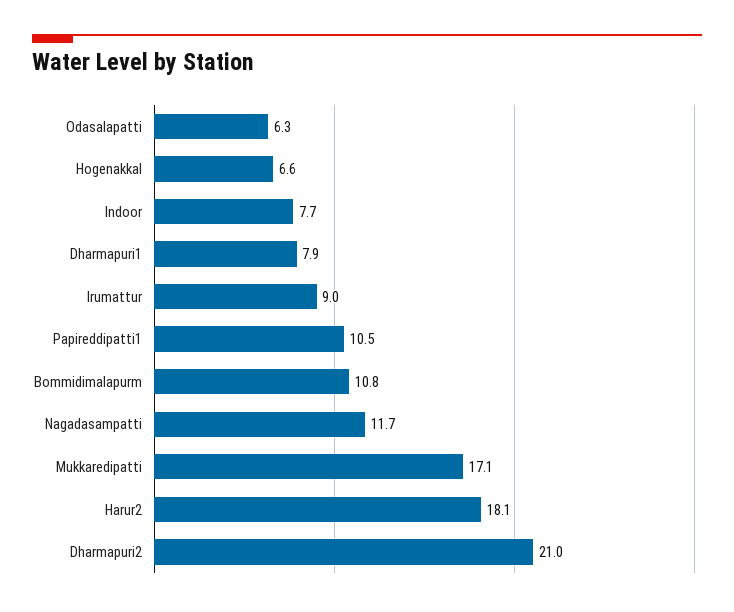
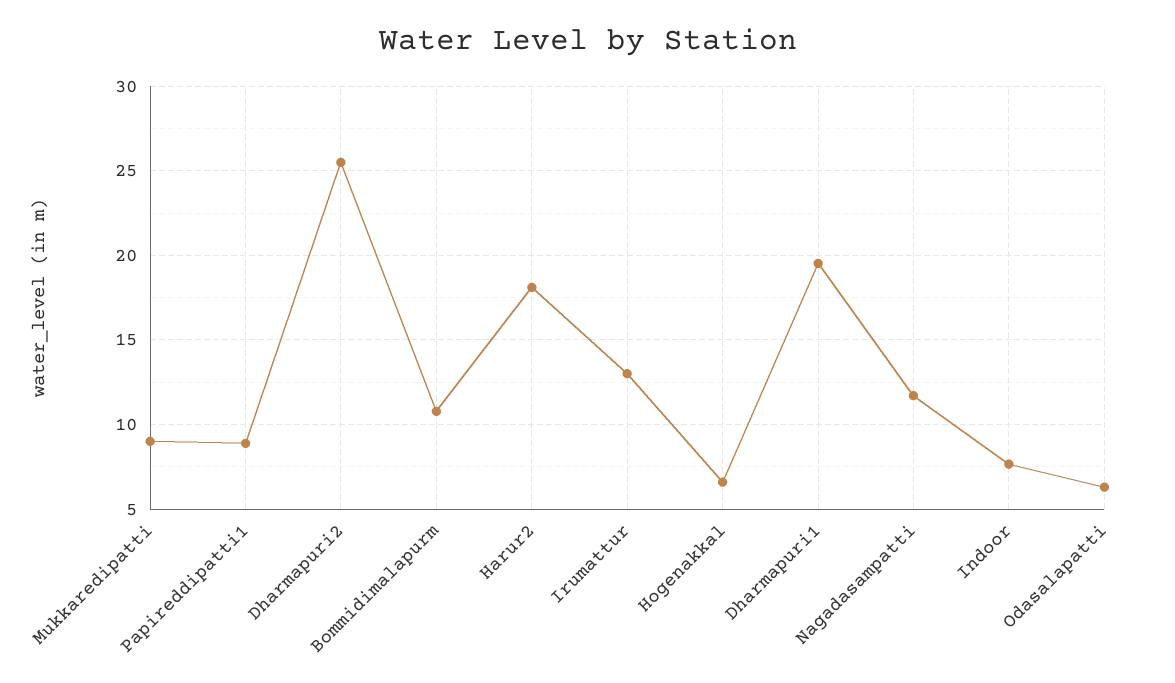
Dharmapuri1: 7.9 -> 19.5
Irumattur: 9 -> 13
Papireddipatti1: 10.5 -> 9
Mukkaredipatti: 17.1 -> 9
Dharmapuri2: 21 -> 25.5

